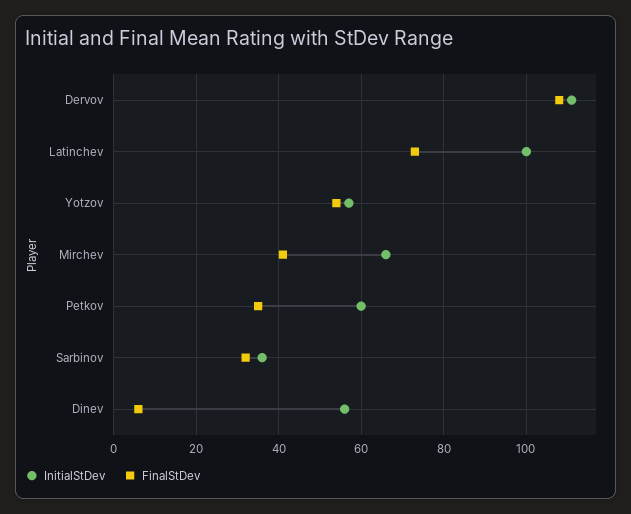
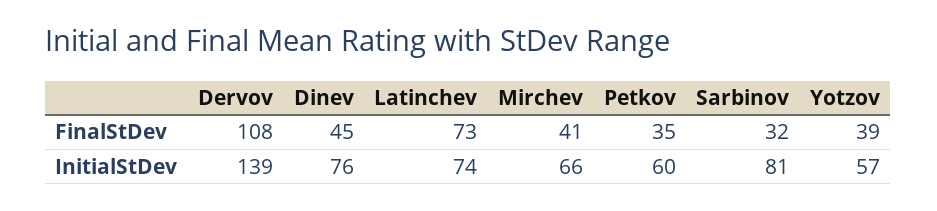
InitialStDev, Dervov: 110 -> 139
InitialStDev, Latinchev: 100 -> 74
FinalStDev, Yotzov: 55 -> 39
InitialStDev, Sarbinov: 35 -> 81
InitialStDev, Dinev: 55 -> 76
FinalStDev, Dinev: 5 -> 45

